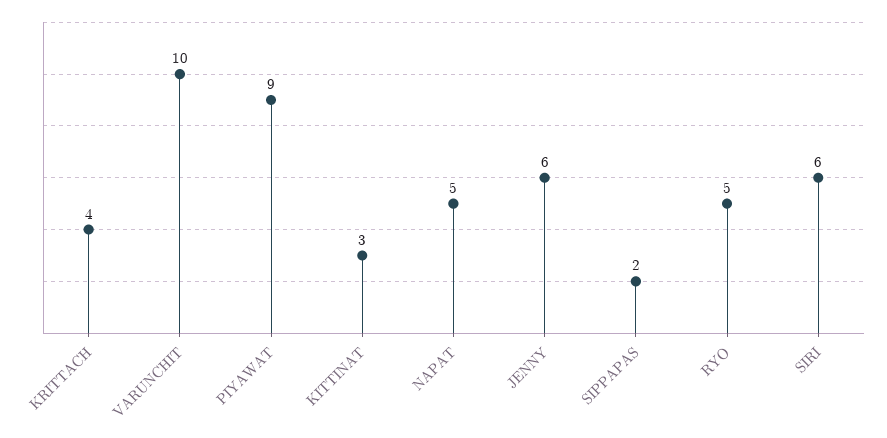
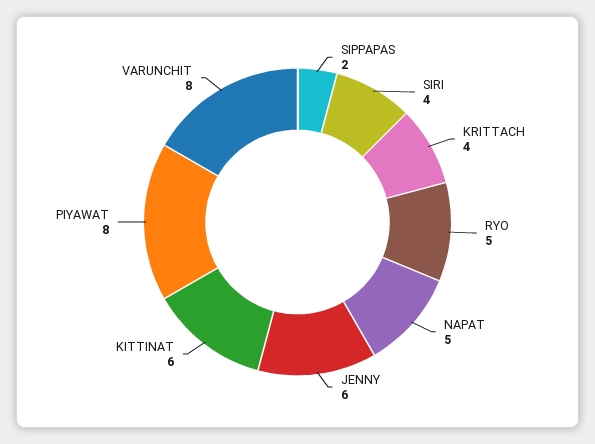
VARUNCHIT: 10 -> 8
PIYAWAT: 9 -> 8
KITTINAT: 3 -> 6
SIRI: 6 -> 4

